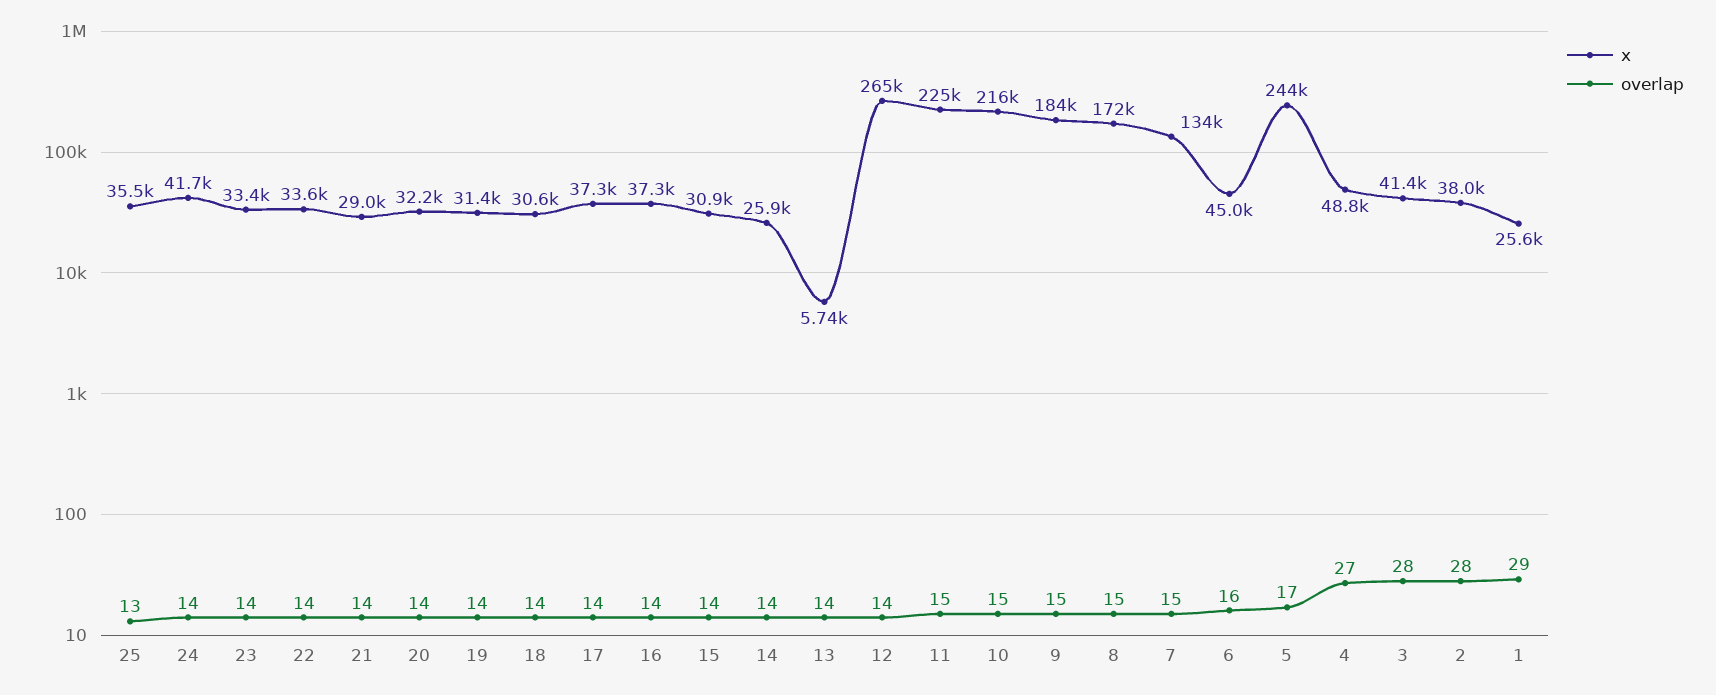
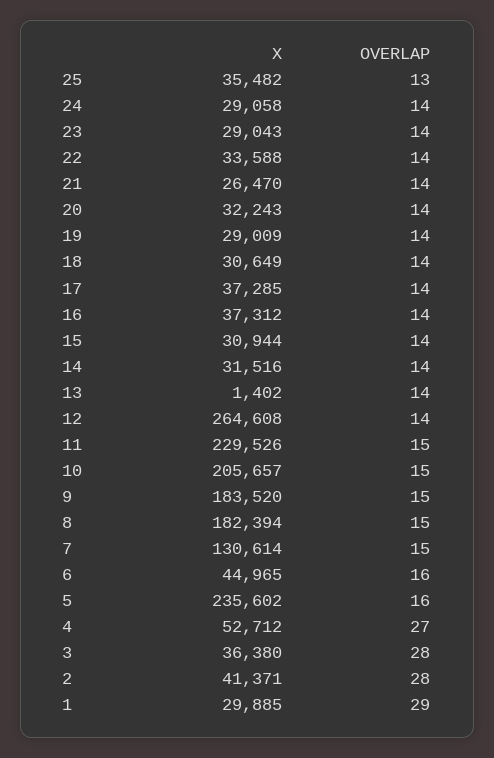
x, 24: 41700 -> 29058
x, 23: 33400 -> 29043
x, 21: 29000 -> 26470
x, 19: 31400 -> 29009
x, 14: 25900 -> 31516
x, 13: 5740 -> 1402
x, 11: 225000 -> 229526
x, 10: 216000 -> 205657
x, 8: 172000 -> 182394
x, 7: 134000 -> 130614
x, 5: 244000 -> 235602
overlap, 5: 17 -> 16
x, 4: 48800 -> 52712
x, 3: 41400 -> 36380
x, 2: 38000 -> 41371
x, 1: 25600 -> 29885

